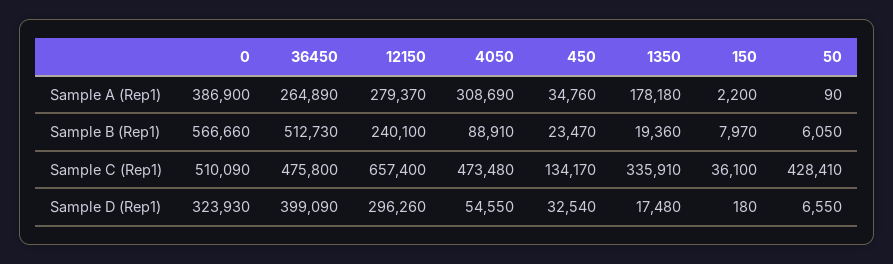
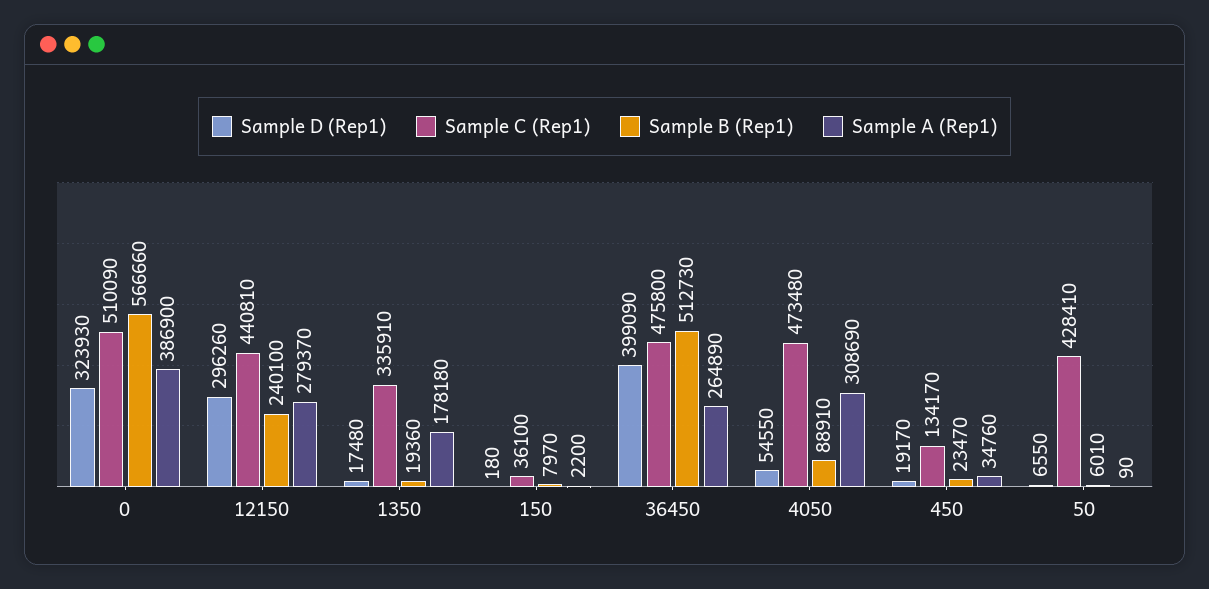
Sample B (Rep1), 50: 6050 -> 6010
Sample C (Rep1), 12150: 657400 -> 440810
Sample D (Rep1), 450: 32540 -> 19170

